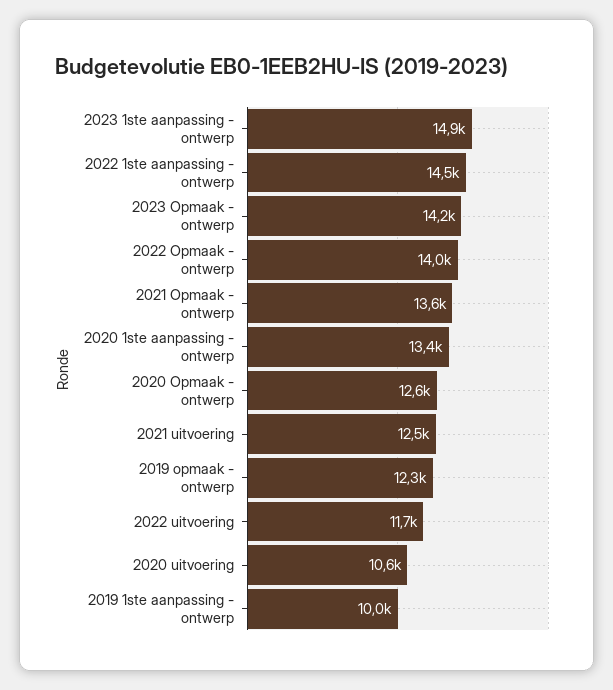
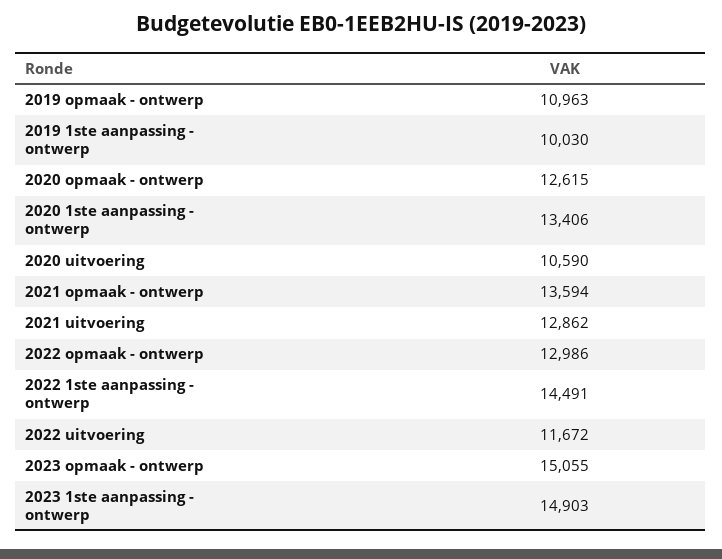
2023 Opmaak - ontwerp: 14200 -> 15055
2022 Opmaak - ontwerp: 14000 -> 12986
2021 uitvoering: 12500 -> 12862
2019 opmaak - ontwerp: 12300 -> 10963

